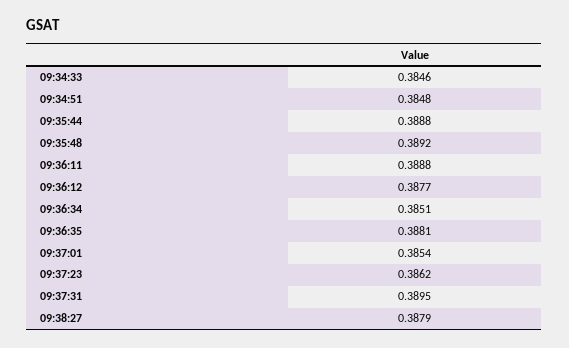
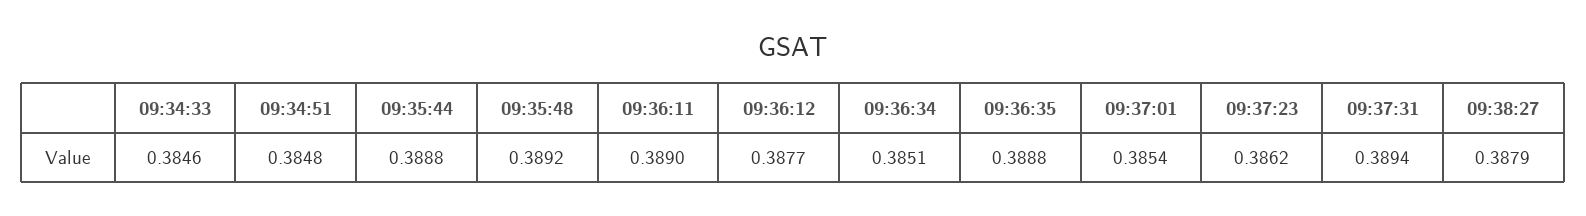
09:36:11: 0.3888 -> 0.389
09:36:35: 0.3881 -> 0.3888
09:37:31: 0.3895 -> 0.3894

